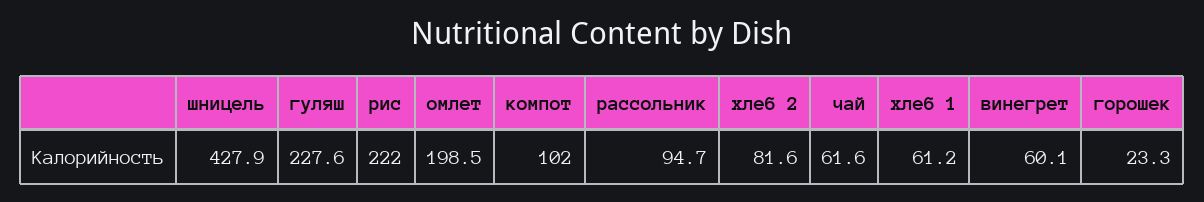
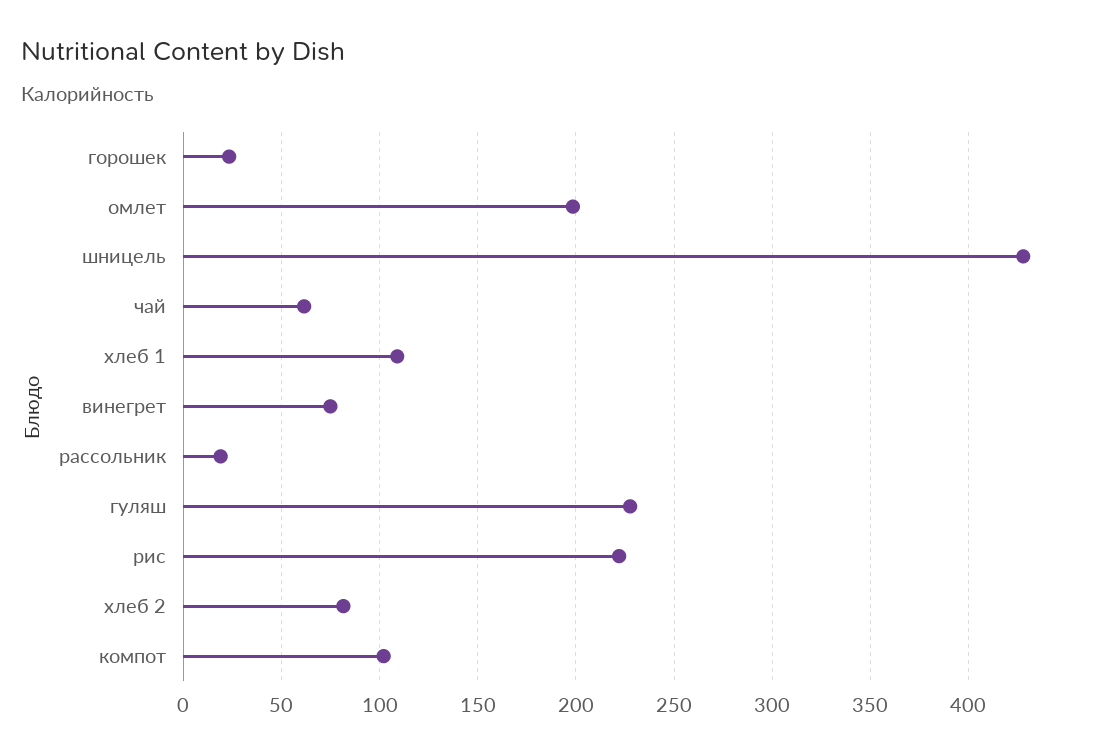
рассольник: 94.7 -> 20
хлеб 1: 61.2 -> 110
винегрет: 60.1 -> 75

